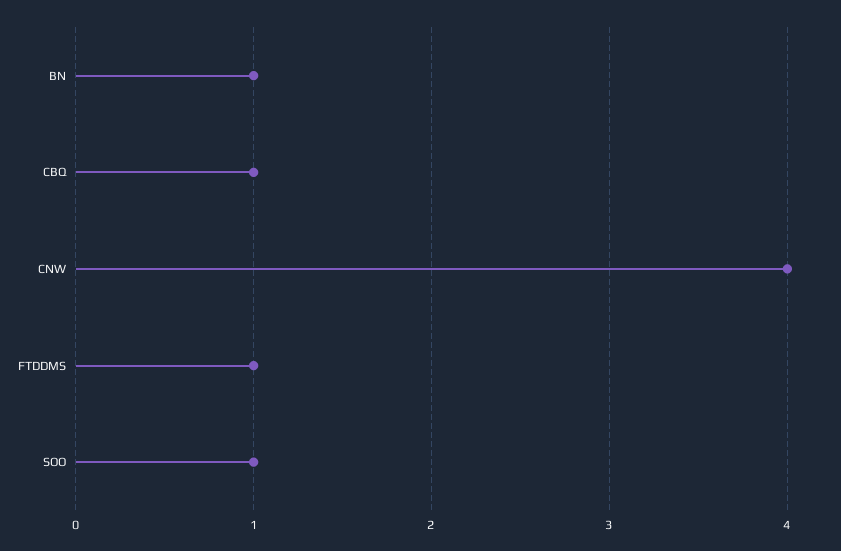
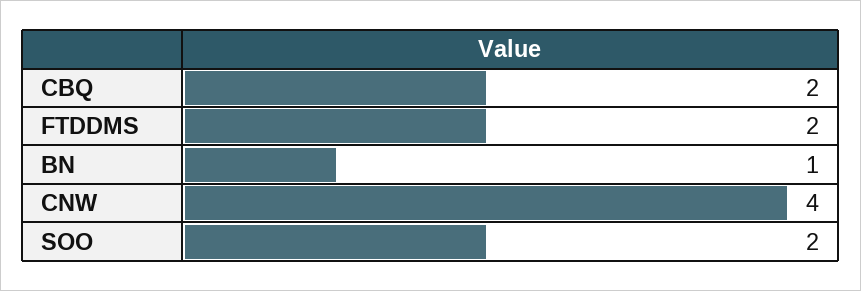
CBQ: 1 -> 2
FTDDMS: 1 -> 2
SOO: 1 -> 2

